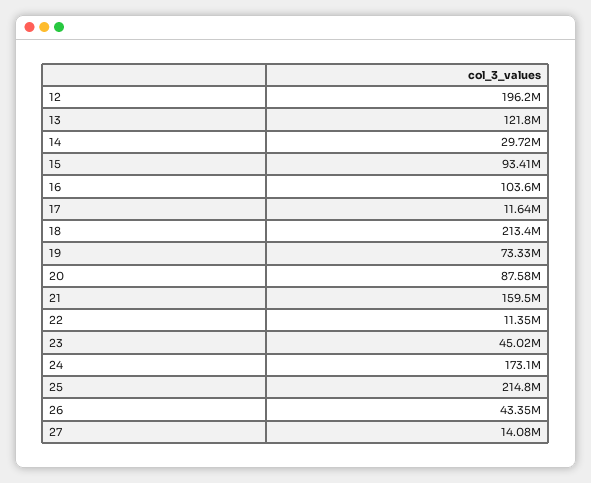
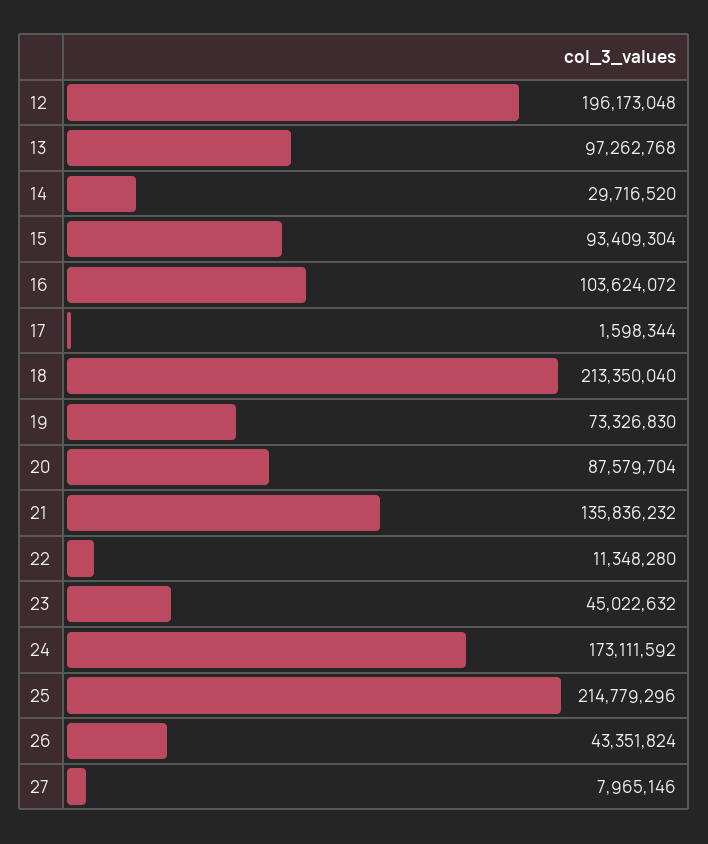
13: 121800000 -> 97262768
17: 11640000 -> 1598344
21: 159500000 -> 135836232
27: 14080000 -> 7965146

